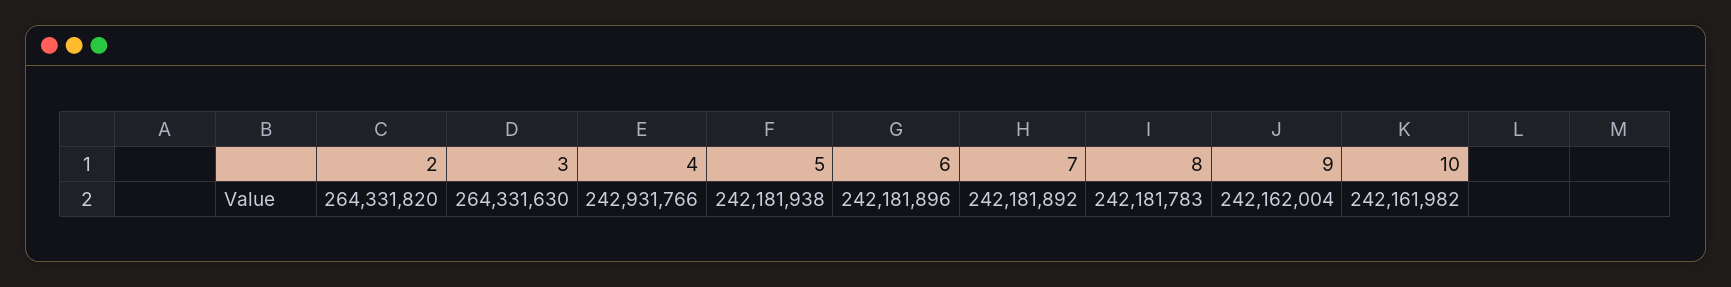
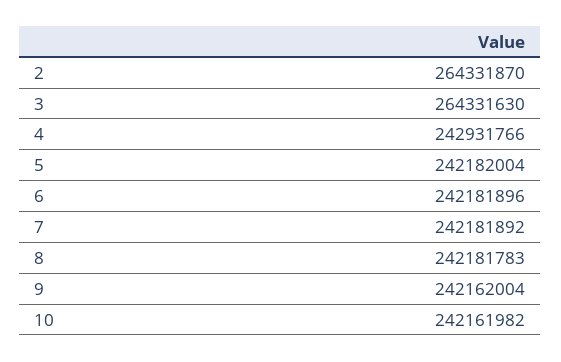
2: 264331820 -> 264331870
5: 242181938 -> 242182004

